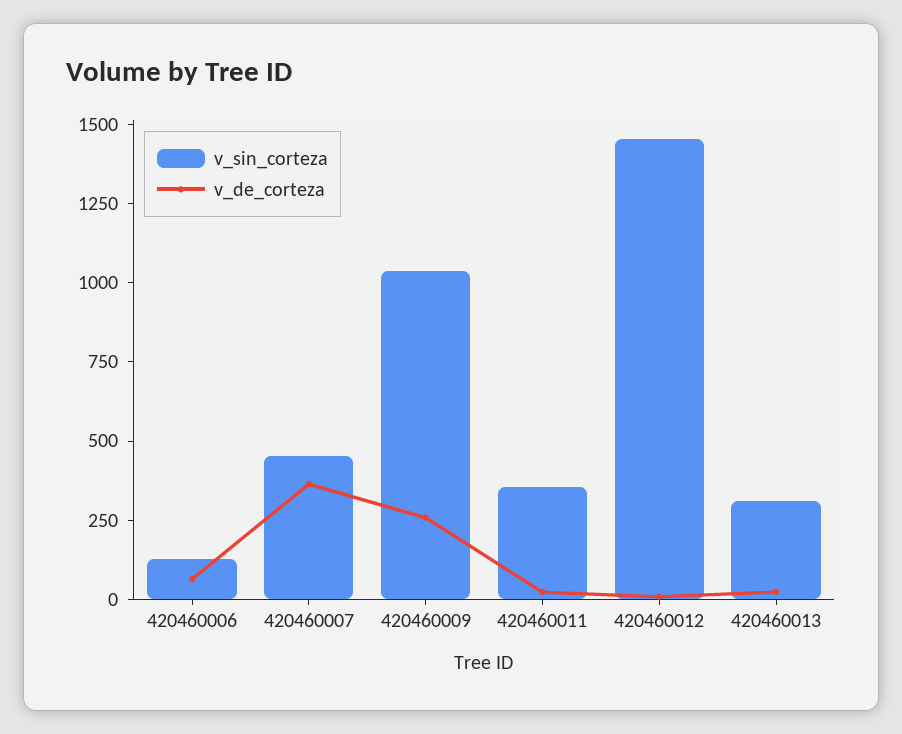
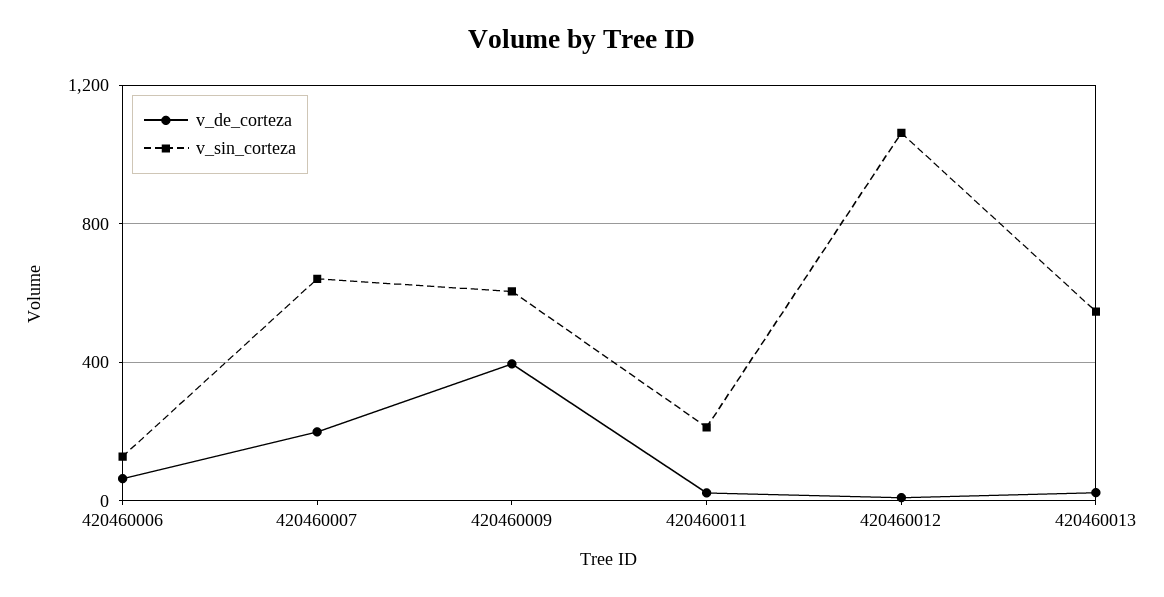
v_sin_corteza, 420460007: 450 -> 650
v_de_corteza, 420460007: 350 -> 200
v_sin_corteza, 420460009: 1050 -> 600
v_de_corteza, 420460009: 250 -> 400
v_sin_corteza, 420460011: 350 -> 200
v_sin_corteza, 420460012: 1450 -> 1050
v_sin_corteza, 420460013: 300 -> 550

